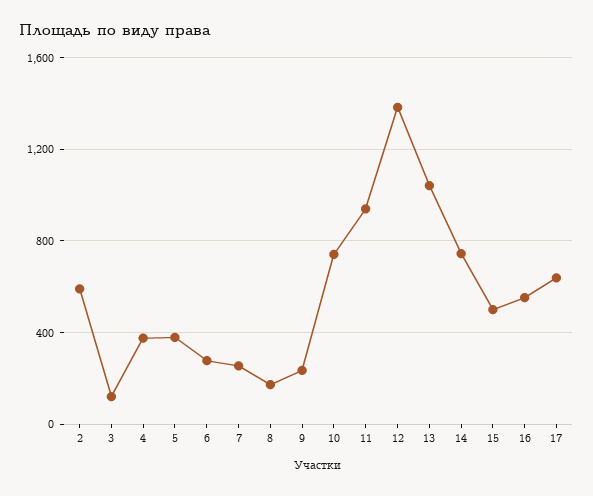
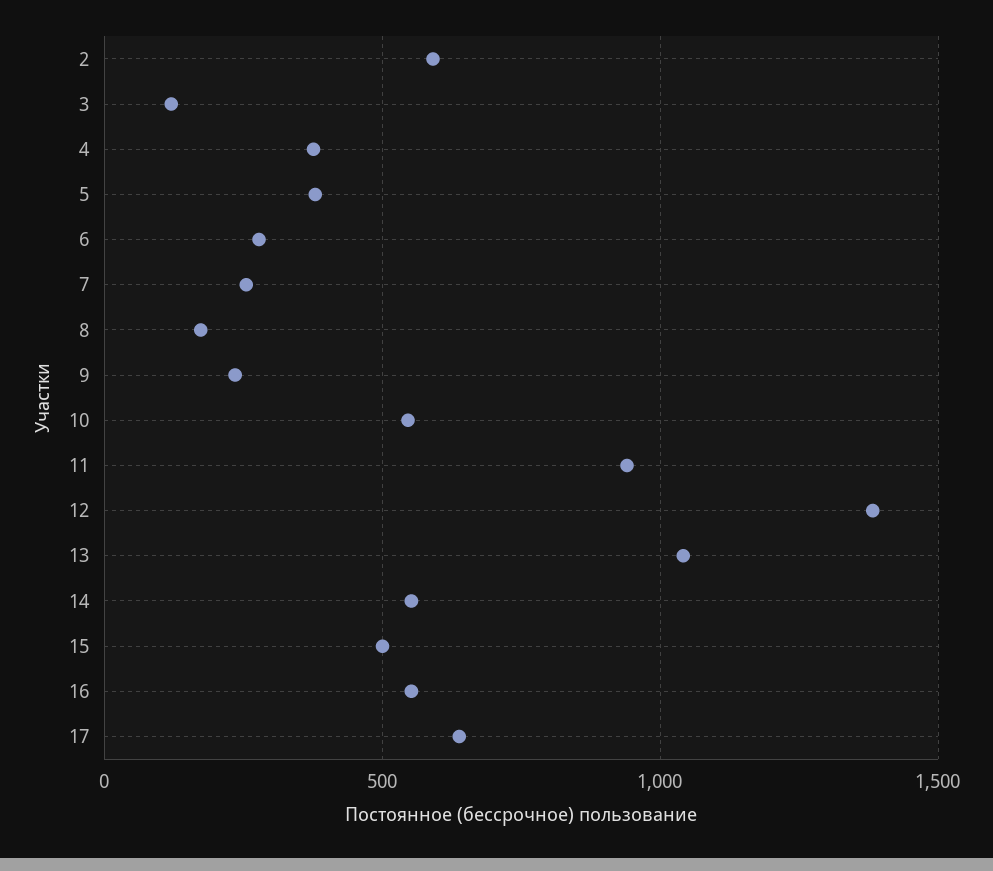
10: 750 -> 550
14: 750 -> 550

